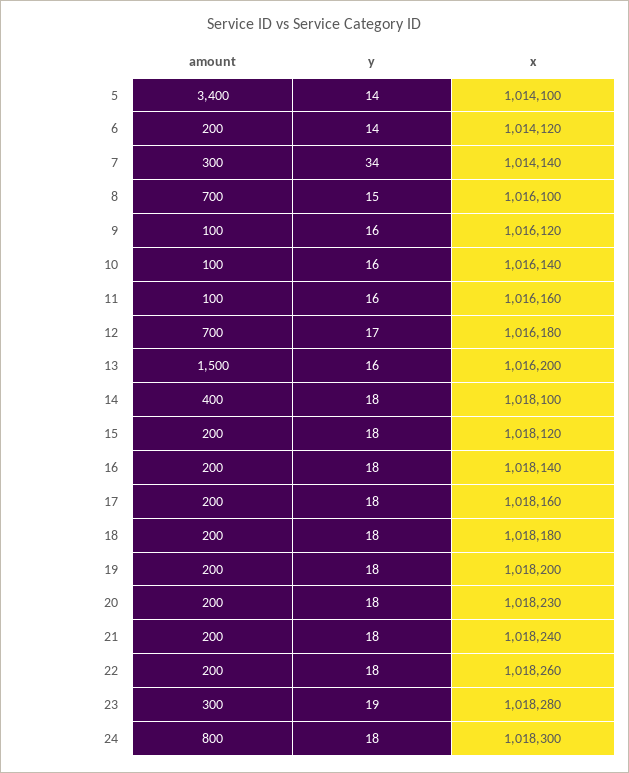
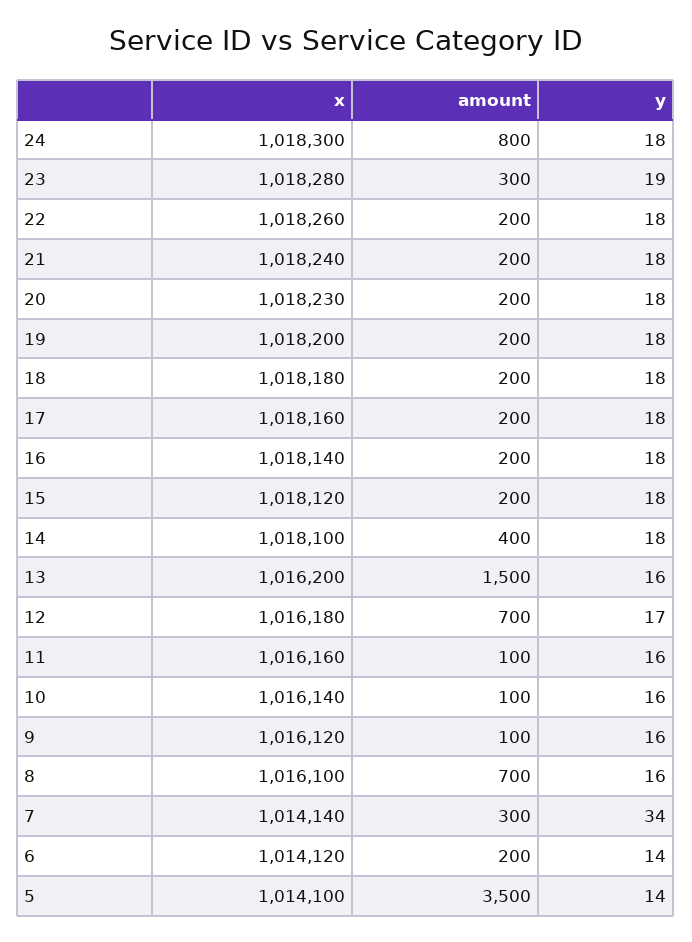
amount, 5: 3400 -> 3500
y, 8: 15 -> 16

